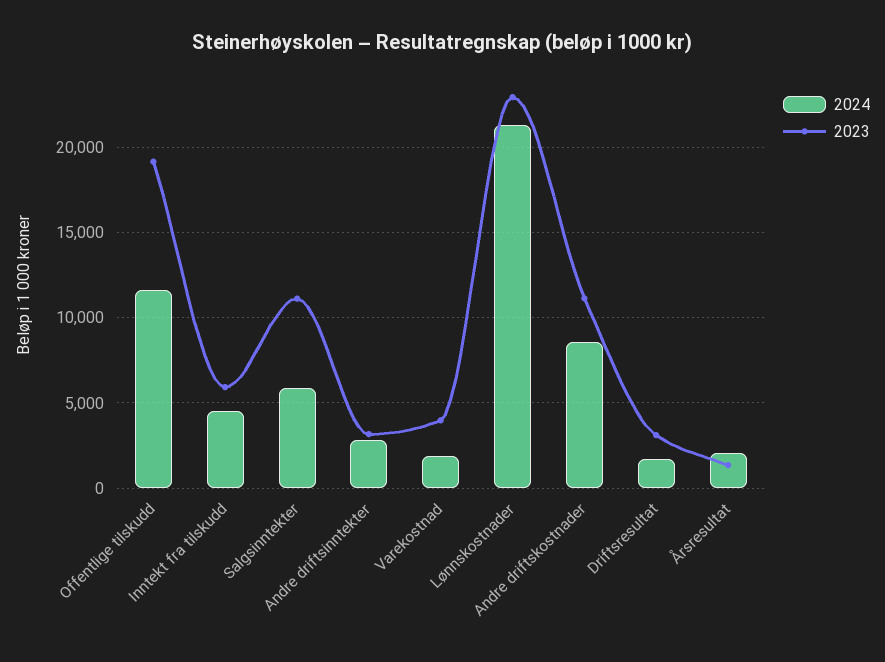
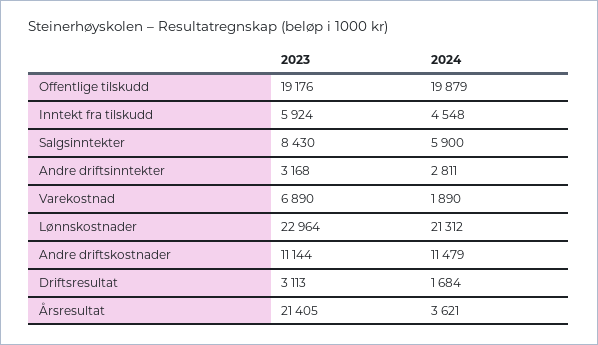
2024, Offentlige tilskudd: 11500 -> 19879
2023, Salgsinntekter: 11000 -> 8430
2023, Varekostnad: 4000 -> 6890
2024, Andre driftskostnader: 8500 -> 11479
2024, Årsresultat: 2000 -> 3621
2023, Årsresultat: 1500 -> 21405

